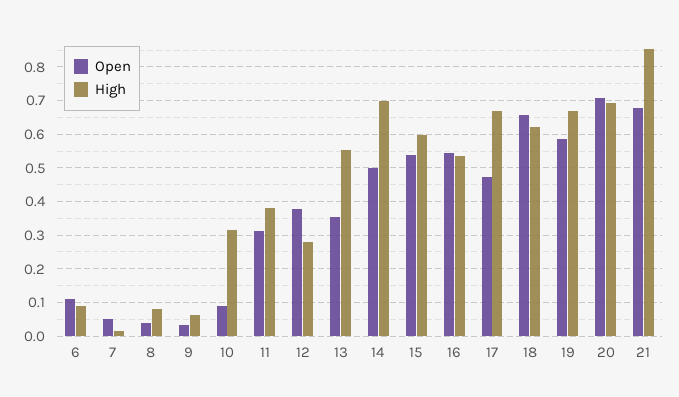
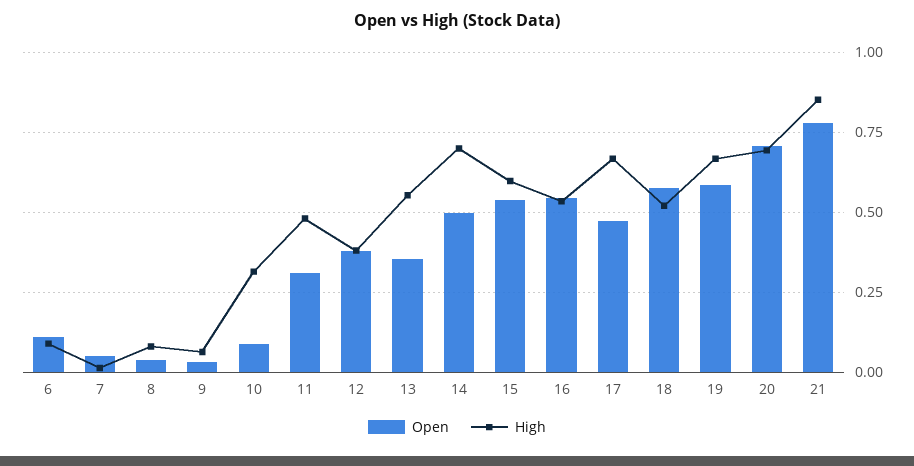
High, 11: 0.38 -> 0.475
High, 12: 0.28 -> 0.375
Open, 18: 0.66 -> 0.575
High, 18: 0.62 -> 0.525
Open, 21: 0.68 -> 0.775

